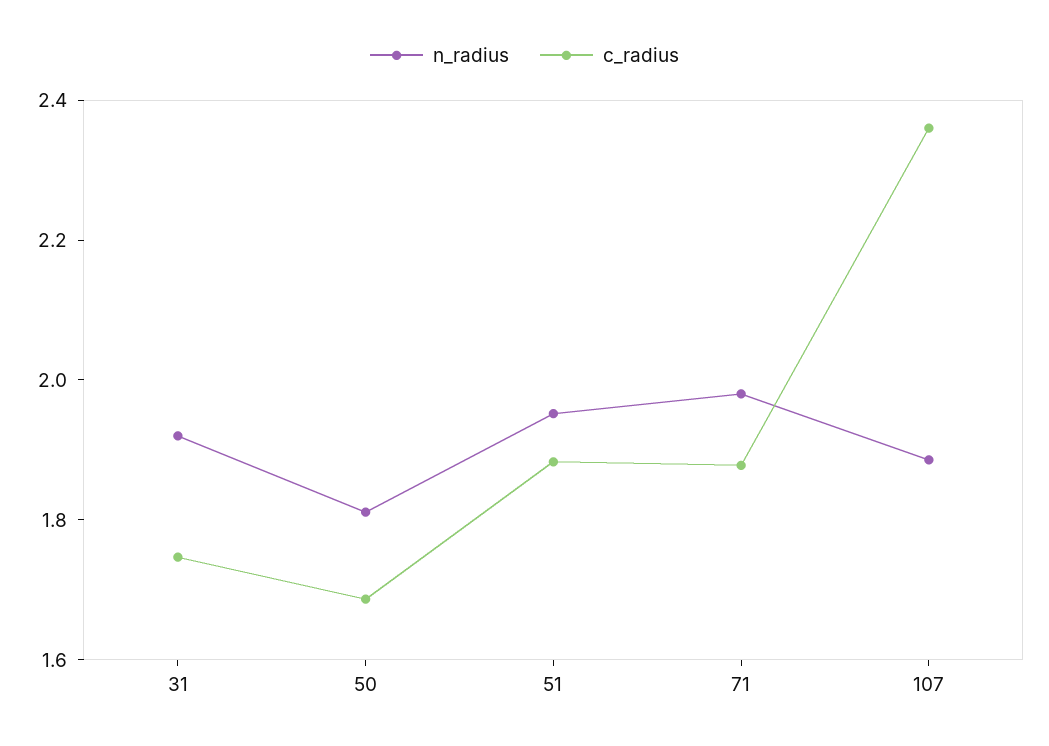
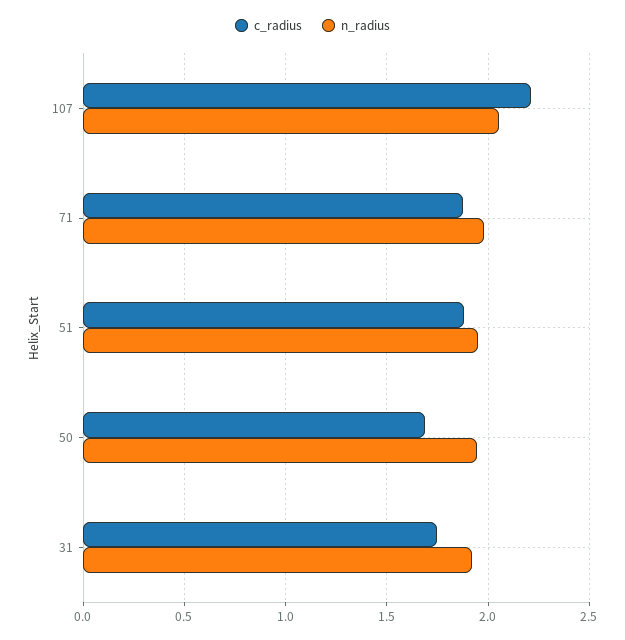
n_radius, 50: 1.8 -> 1.95
n_radius, 107: 1.9 -> 2.05
c_radius, 107: 2.35 -> 2.2

